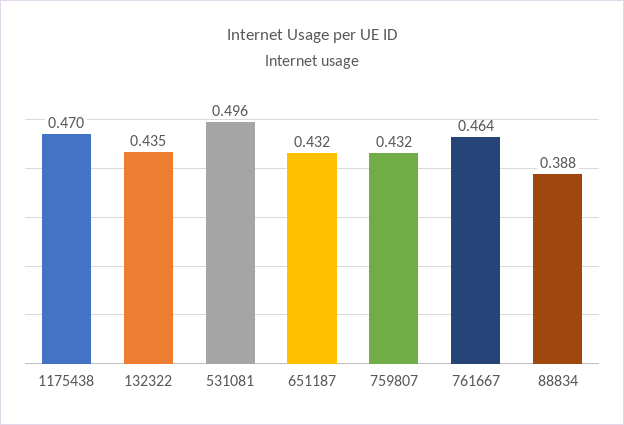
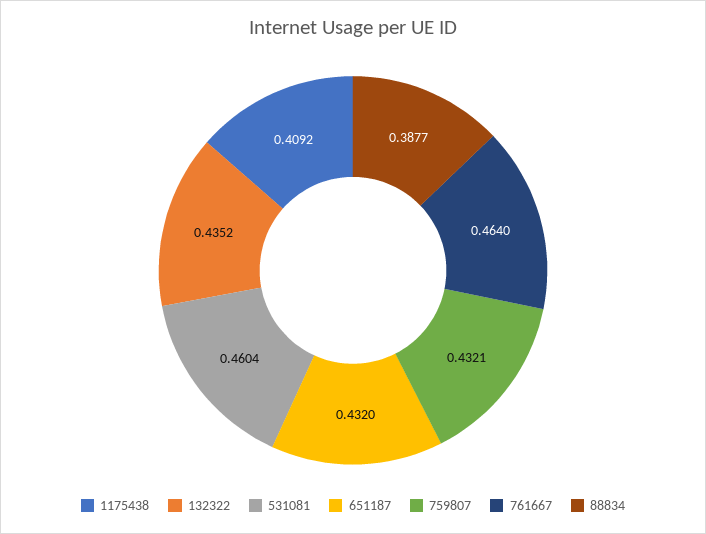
1175438: 0.47 -> 0.4092
531081: 0.496 -> 0.4604

